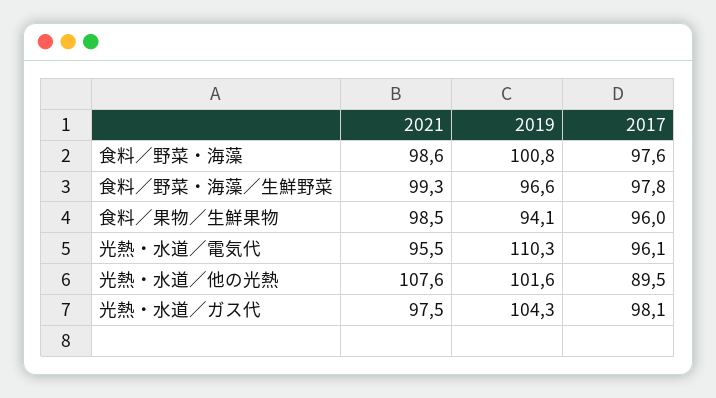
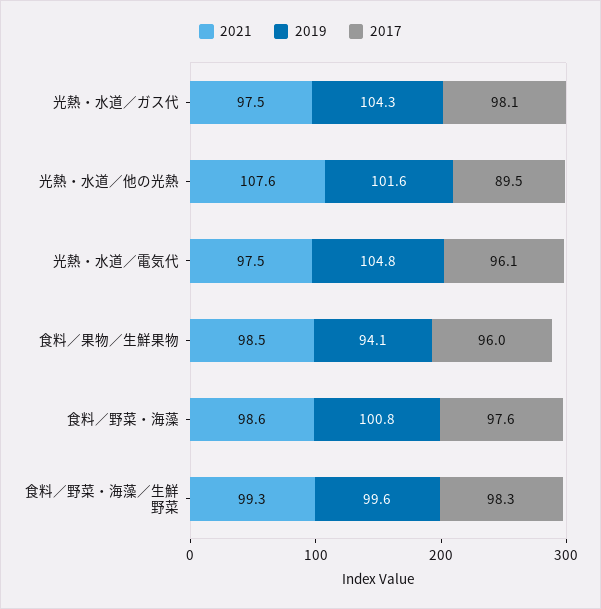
2019, 食料／野菜・海藻／生鮮野菜: 96.6 -> 99.6
2017, 食料／野菜・海藻／生鮮野菜: 97.8 -> 98.3
2021, 光熱・水道／電気代: 95.5 -> 97.5
2019, 光熱・水道／電気代: 110.3 -> 104.8

